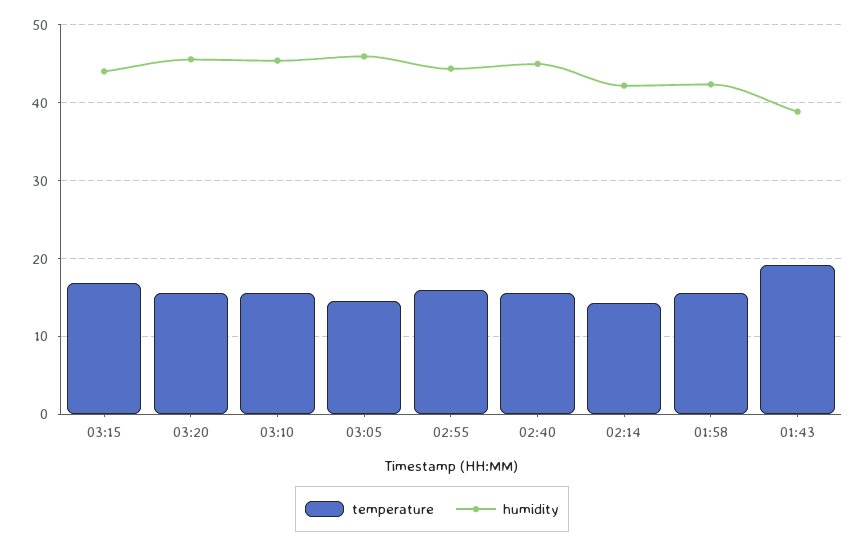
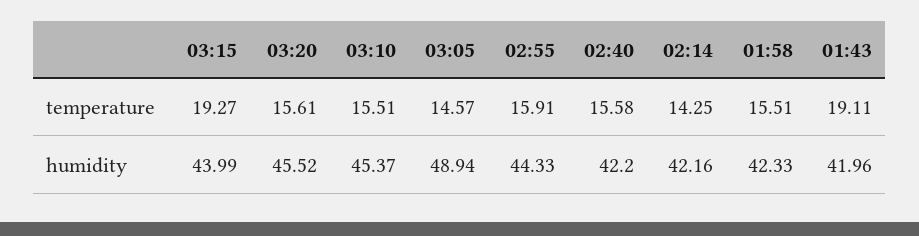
temperature, 03:15: 17 -> 19.27
humidity, 03:05: 46 -> 48.94
humidity, 02:40: 45 -> 42.2
humidity, 01:43: 39 -> 41.96

